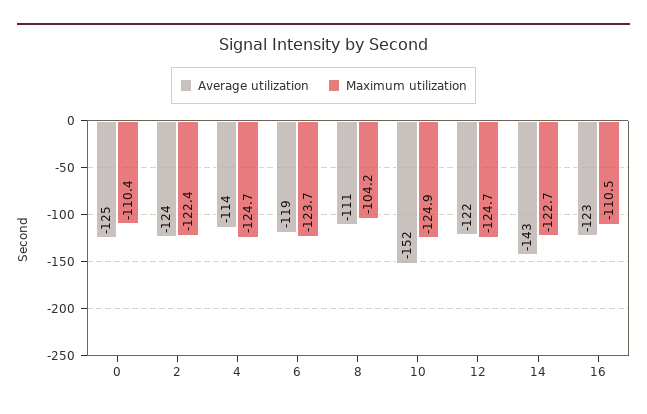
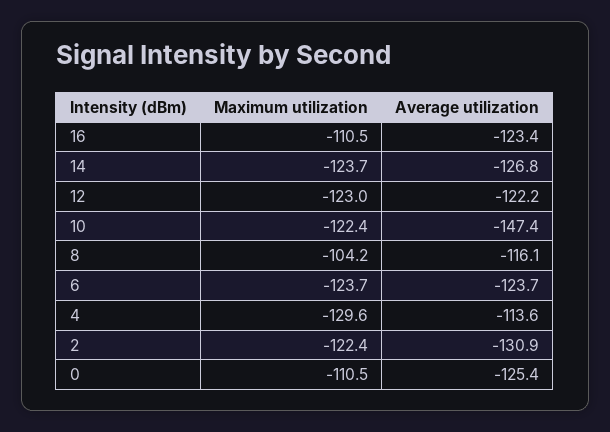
Maximum utilization, 0: -110.4 -> -110.5
Average utilization, 2: -124 -> -130.9
Maximum utilization, 4: -124.7 -> -129.6
Average utilization, 6: -119 -> -123.7
Average utilization, 8: -111 -> -116.1
Average utilization, 10: -152 -> -147.4
Maximum utilization, 10: -124.9 -> -122.4
Maximum utilization, 12: -124.7 -> -123
Average utilization, 14: -143 -> -126.8
Maximum utilization, 14: -122.7 -> -123.7

